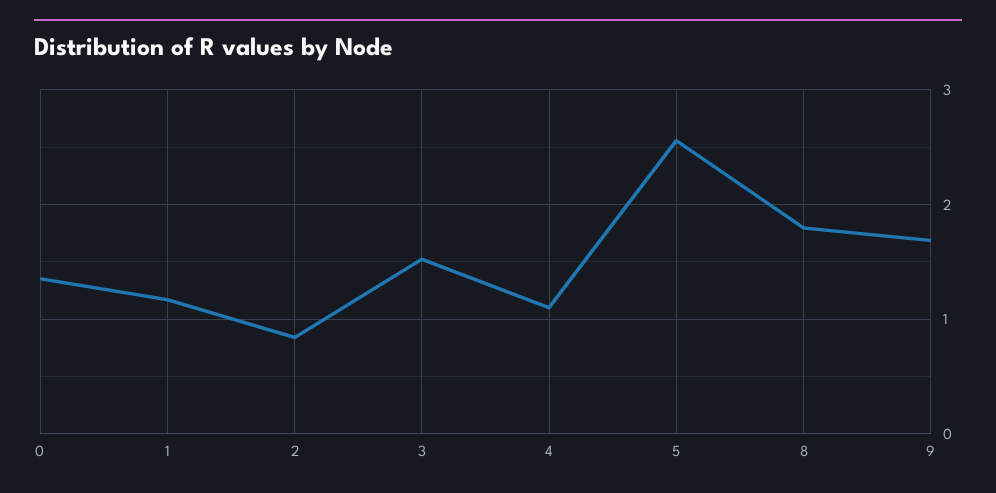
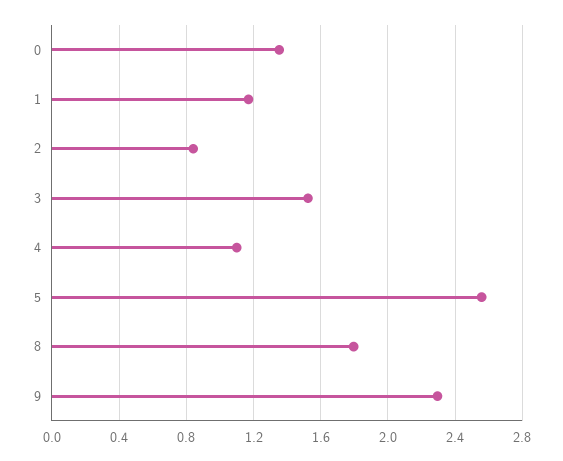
9: 1.7 -> 2.3

